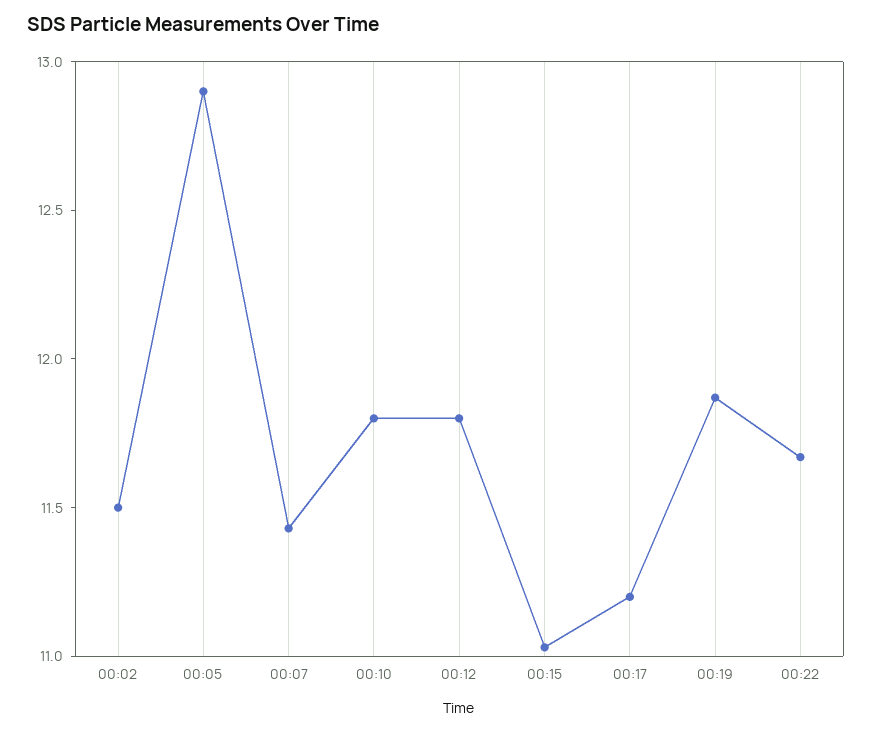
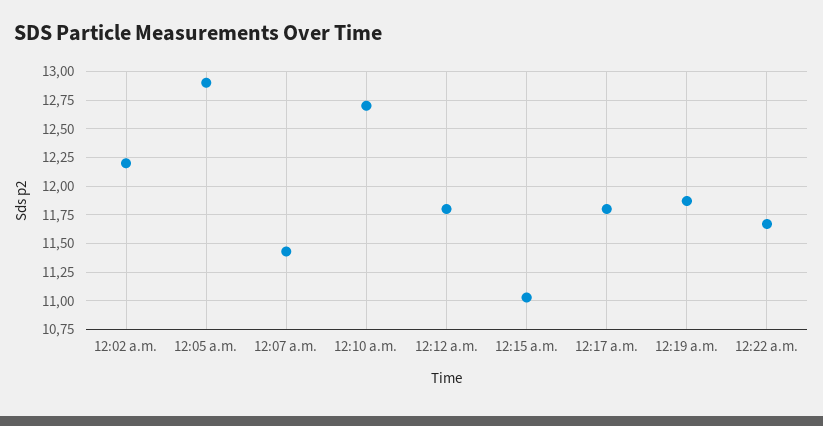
00:02: 11.5 -> 12.25
00:10: 11.8 -> 12.75
00:17: 11.2 -> 11.75

